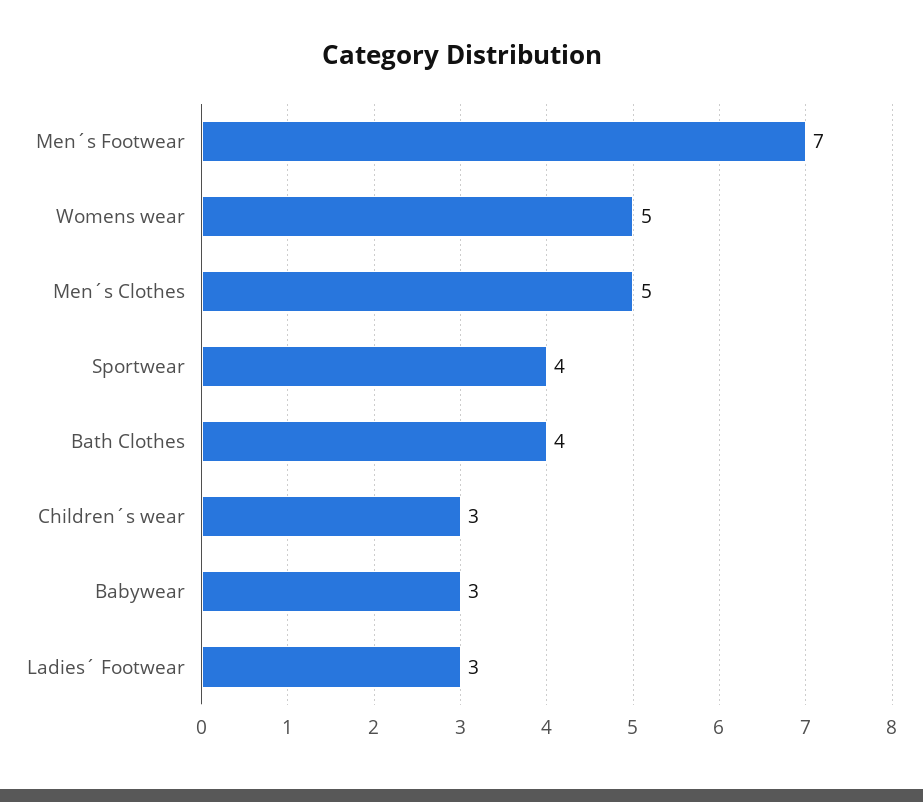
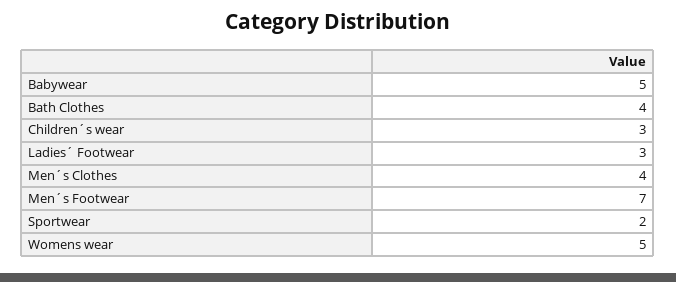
Men´s Clothes: 5 -> 4
Sportwear: 4 -> 2
Babywear: 3 -> 5

